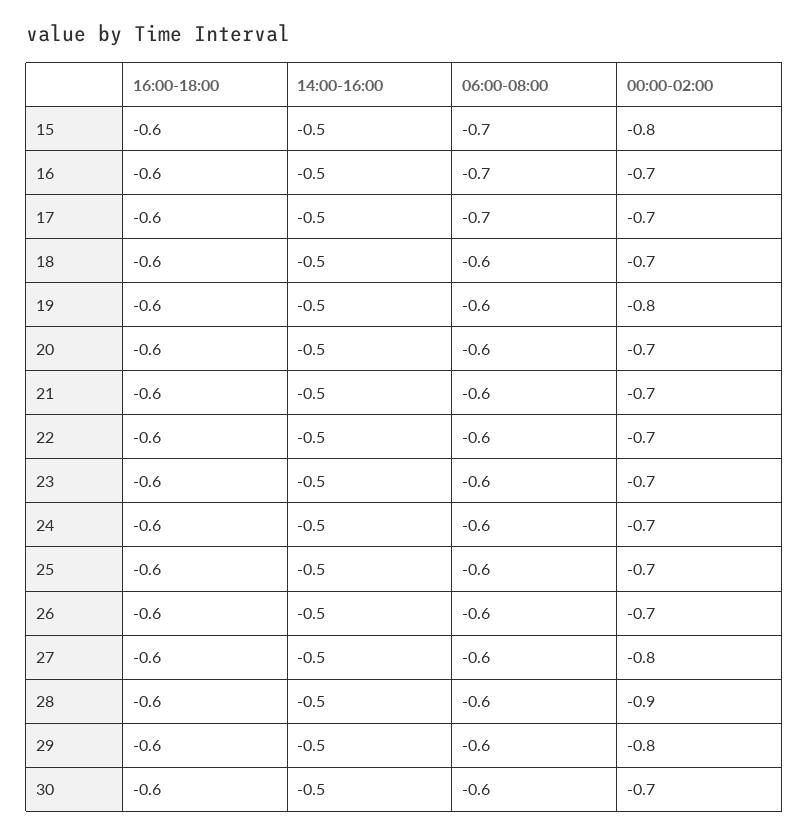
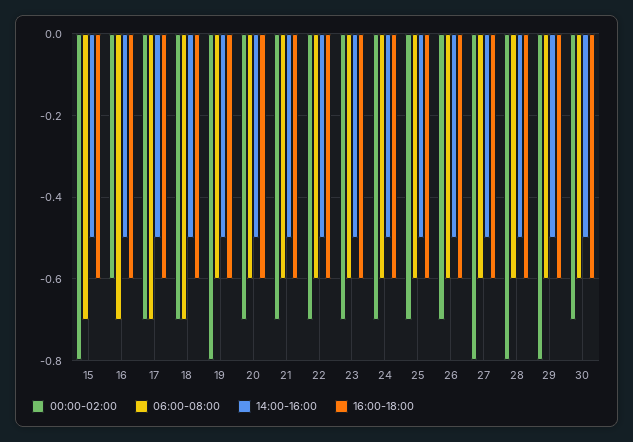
00:00-02:00, 16: -0.7 -> -0.6
06:00-08:00, 18: -0.6 -> -0.7
00:00-02:00, 28: -0.9 -> -0.8

